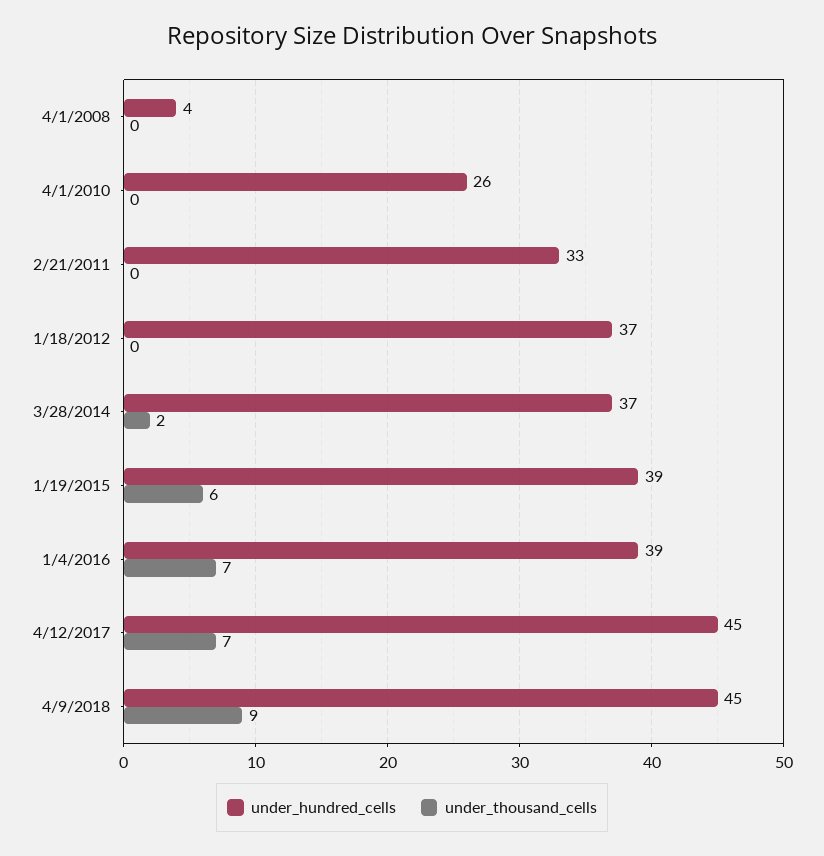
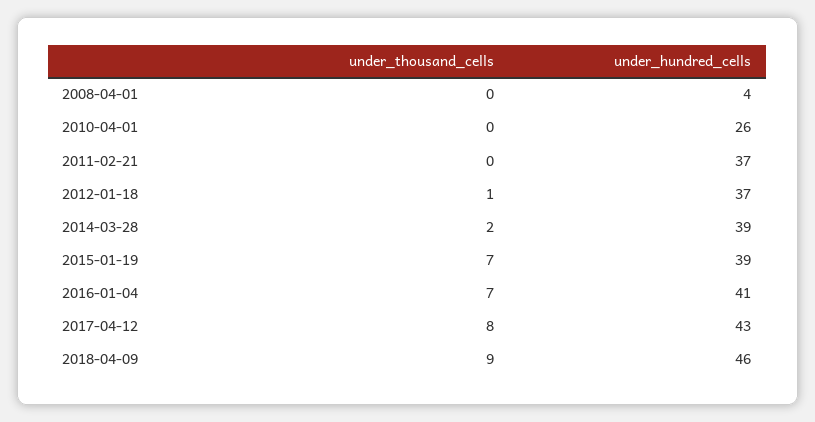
under_hundred_cells, 2/21/2011: 33 -> 37
under_thousand_cells, 1/18/2012: 0 -> 1
under_hundred_cells, 3/28/2014: 37 -> 39
under_thousand_cells, 1/19/2015: 6 -> 7
under_hundred_cells, 1/4/2016: 39 -> 41
under_hundred_cells, 4/12/2017: 45 -> 43
under_thousand_cells, 4/12/2017: 7 -> 8
under_hundred_cells, 4/9/2018: 45 -> 46

